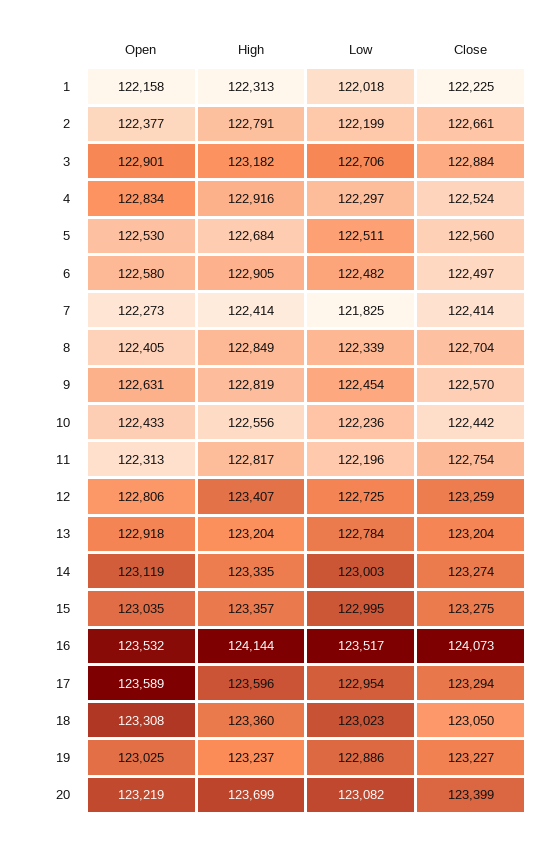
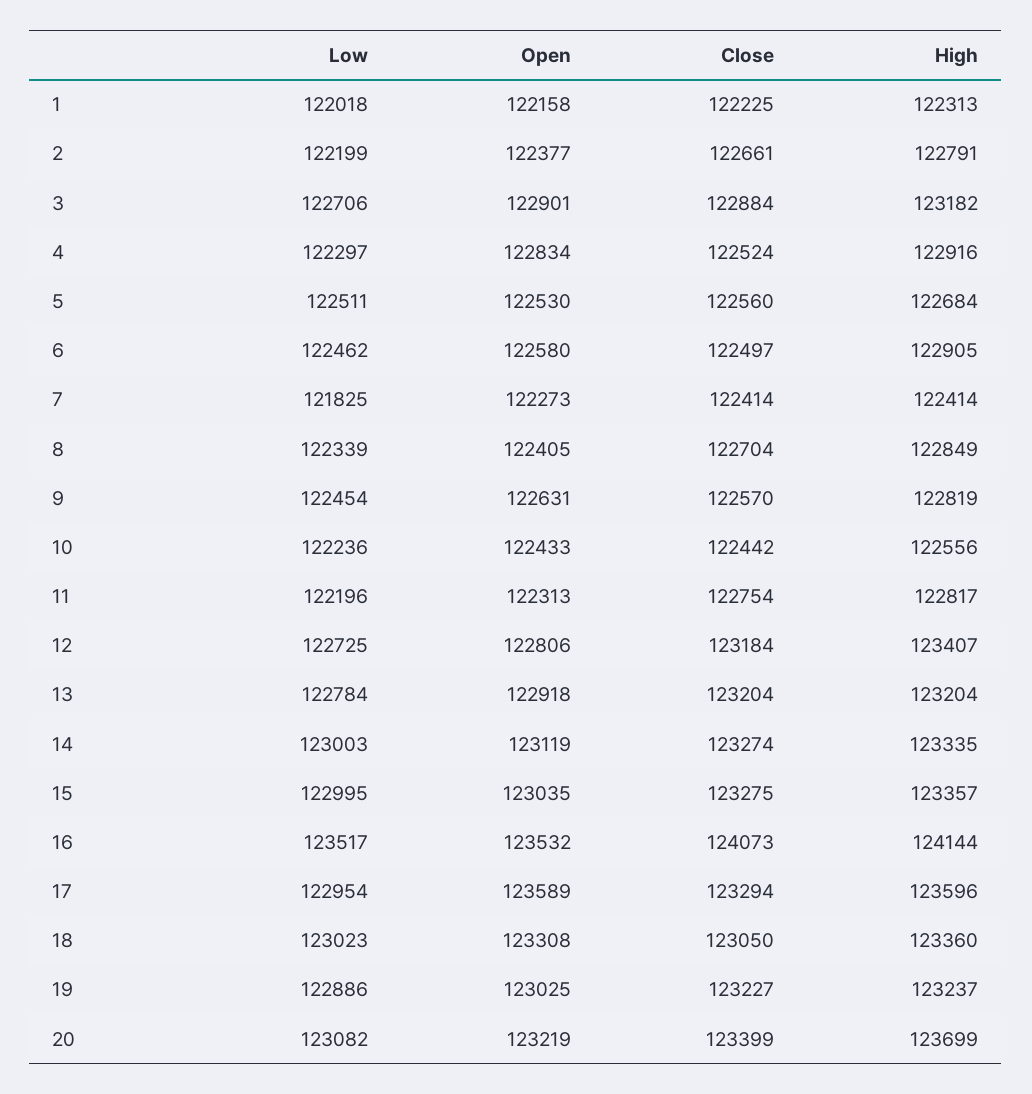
Low, 6: 122482 -> 122462
Close, 12: 123259 -> 123184

